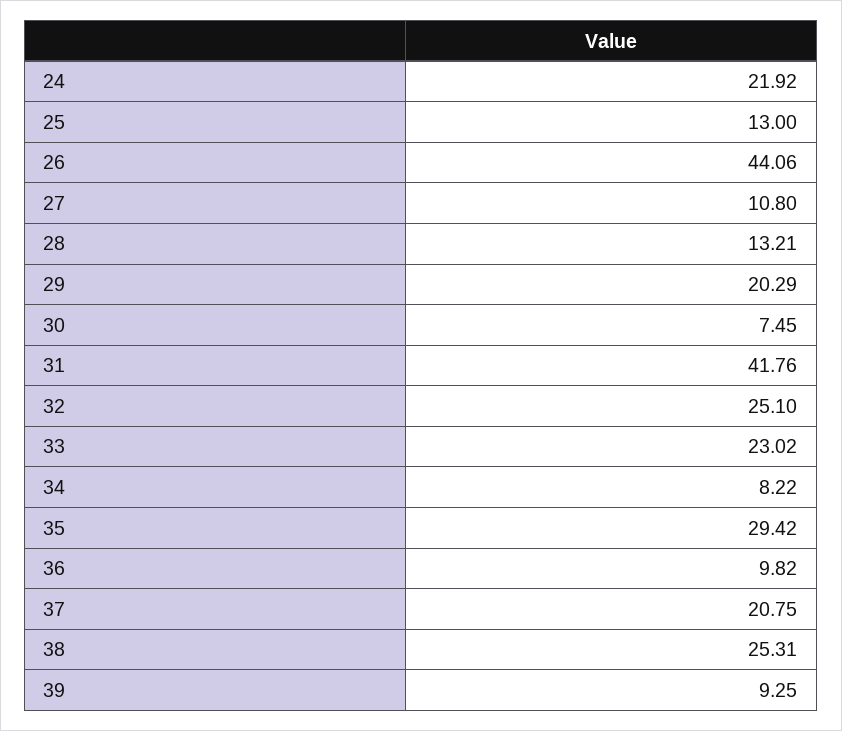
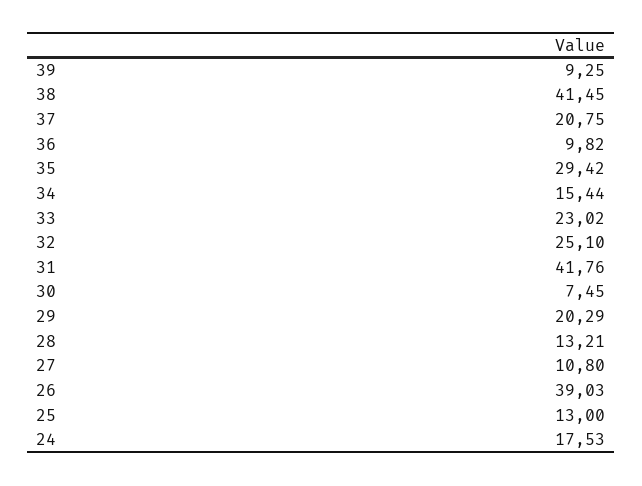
24: 21.92 -> 17.53
26: 44.06 -> 39.03
34: 8.22 -> 15.44
38: 25.31 -> 41.45

